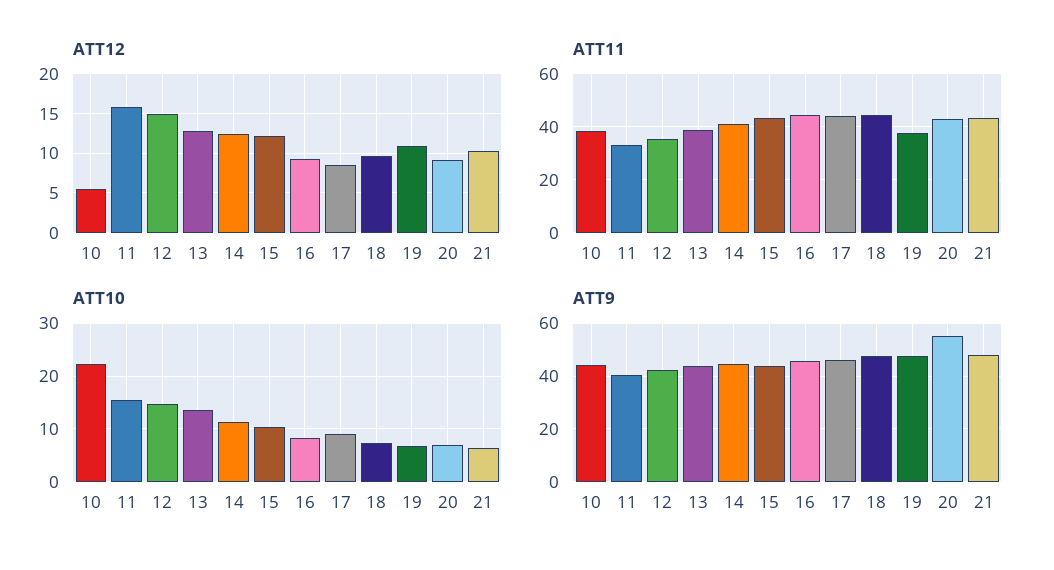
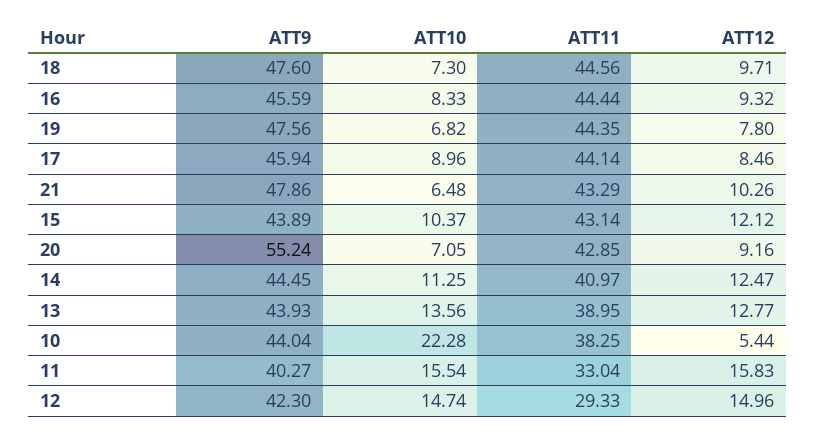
ATT12, 19: 11 -> 7.8
ATT11, 12: 35 -> 29.33
ATT11, 19: 37.5 -> 44.35

